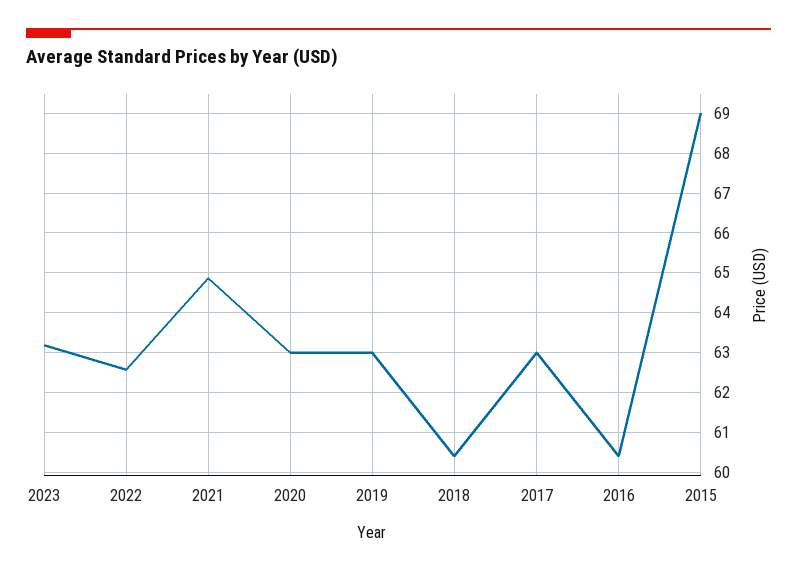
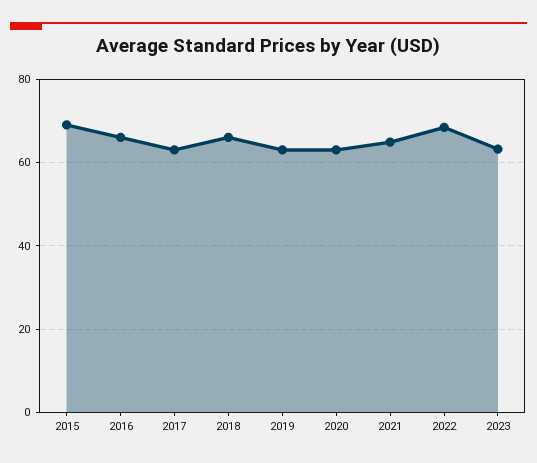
2022: 62.6 -> 68
2018: 60.4 -> 66
2016: 60.4 -> 66

